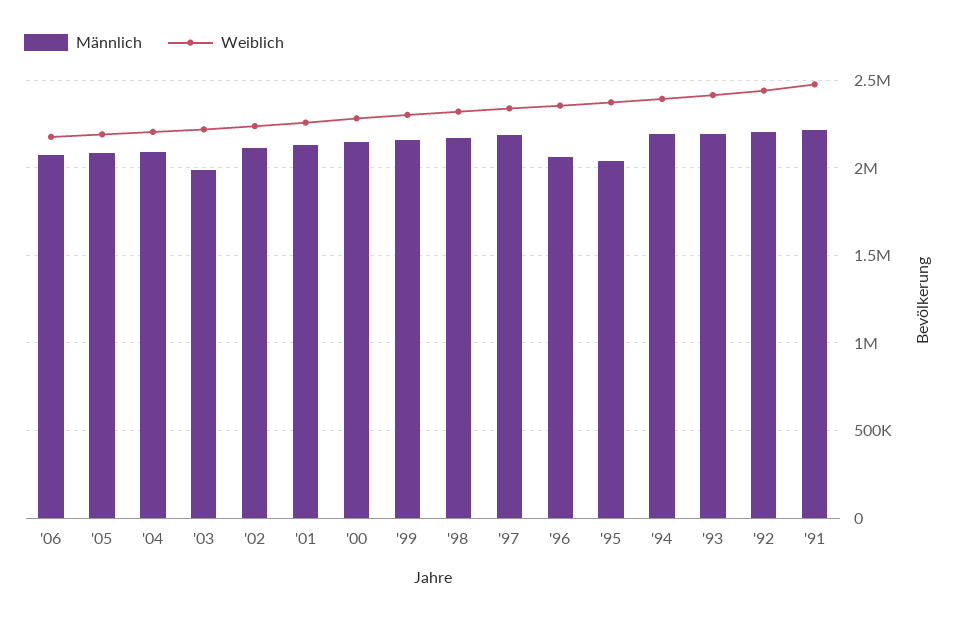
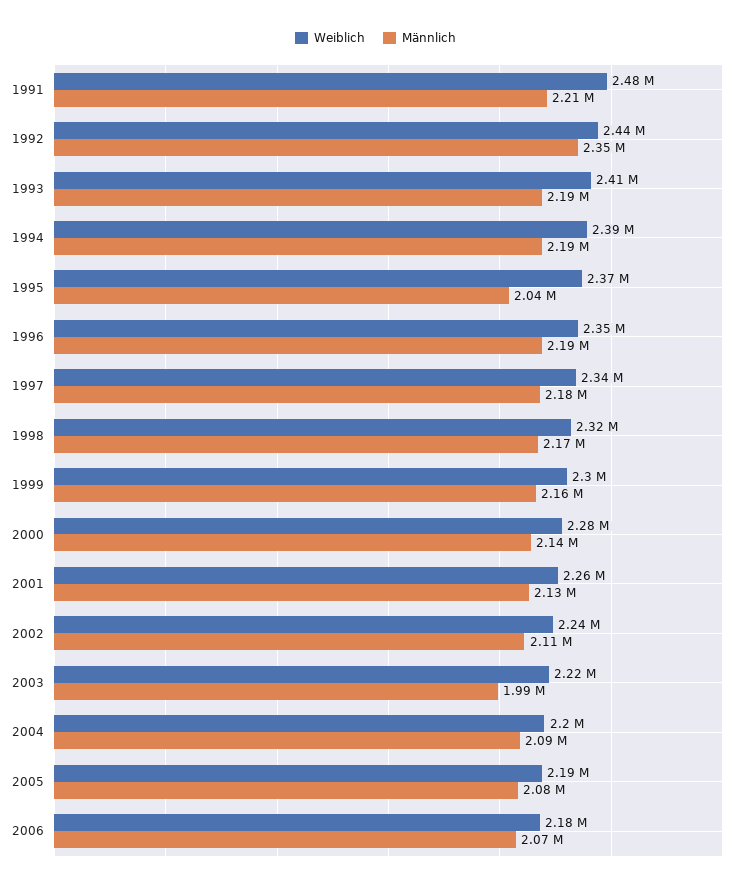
Männlich, '96: 2050000 -> 2190000
Männlich, '92: 2200000 -> 2350000

